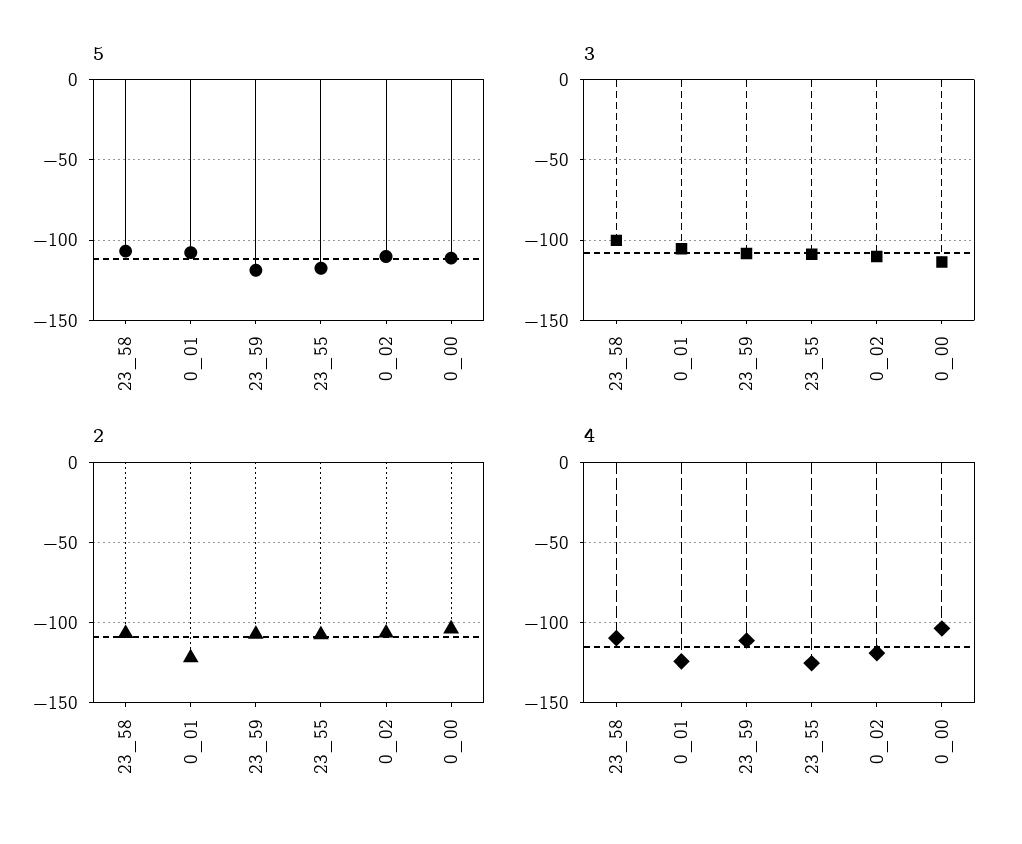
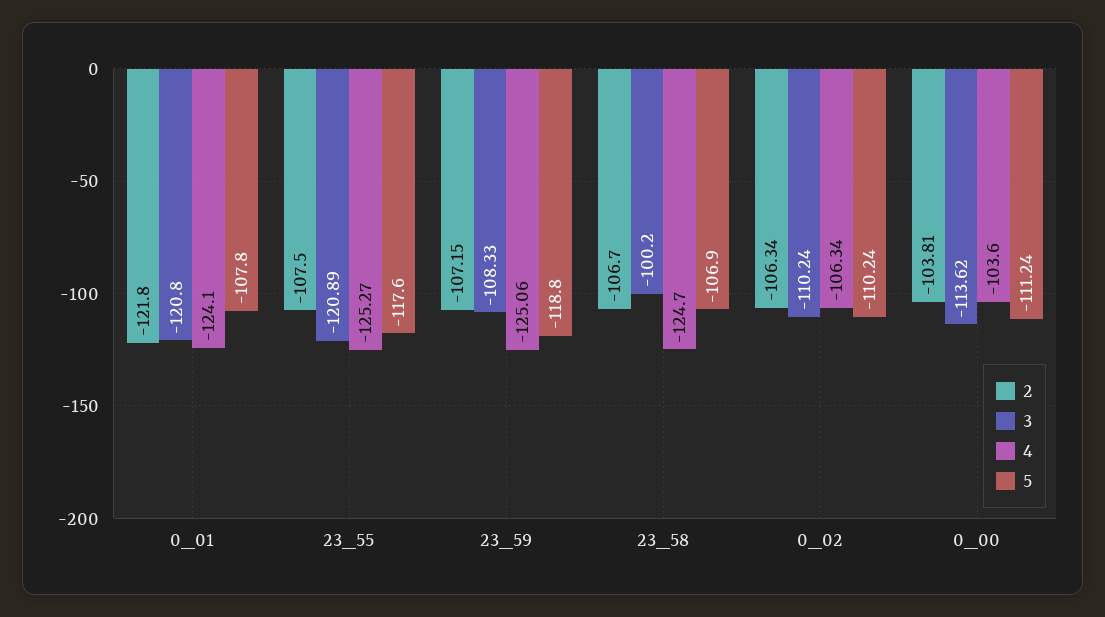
3, 0_01: -105 -> -120.8
3, 23_55: -110 -> -120.89
4, 23_58: -110 -> -124.7
4, 23_59: -110 -> -125.06
4, 0_02: -120 -> -106.34

